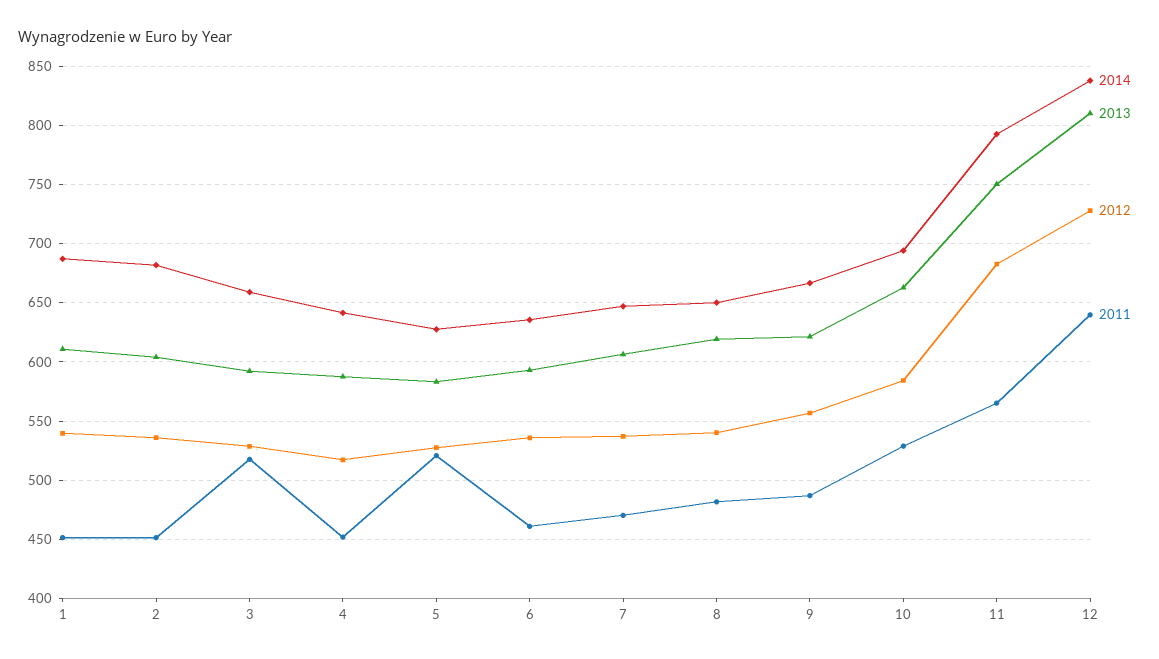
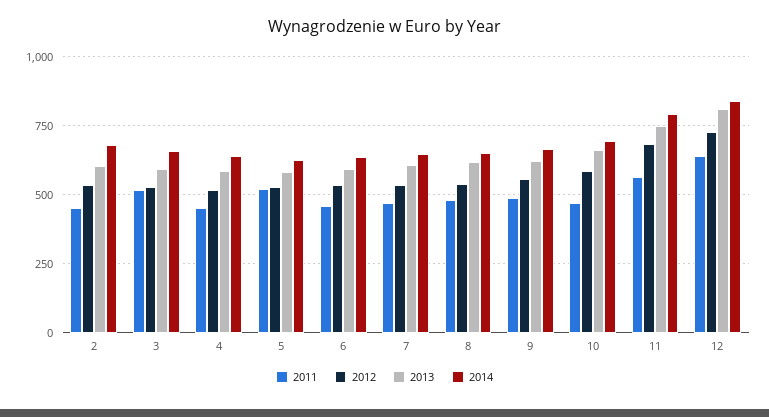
2014, 1: 690 -> none
2013, 1: 610 -> none
2012, 1: 540 -> none
2011, 1: 450 -> none
2011, 10: 530 -> 475

